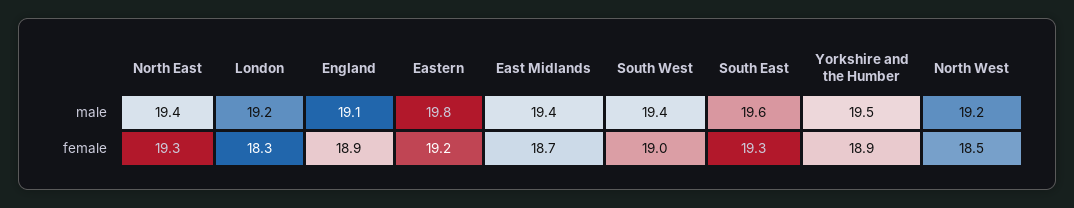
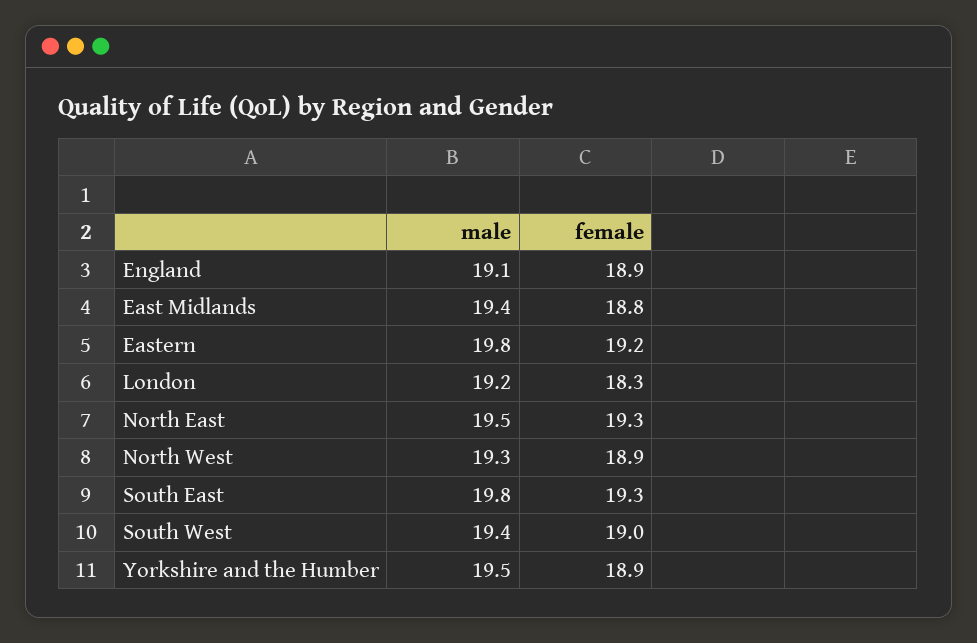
North East, male: 19.4 -> 19.5
South East, male: 19.6 -> 19.8
North West, male: 19.2 -> 19.3
East Midlands, female: 18.7 -> 18.8
North West, female: 18.5 -> 18.9

